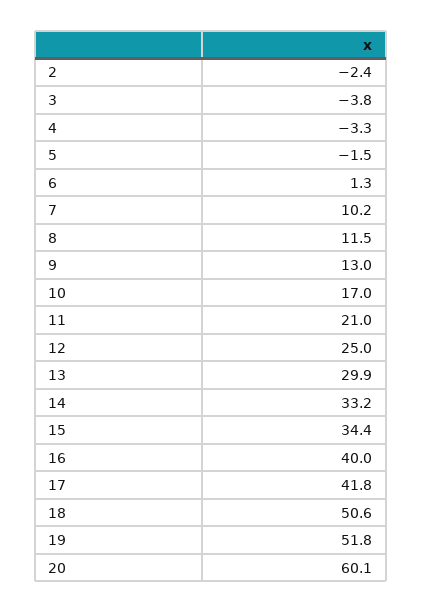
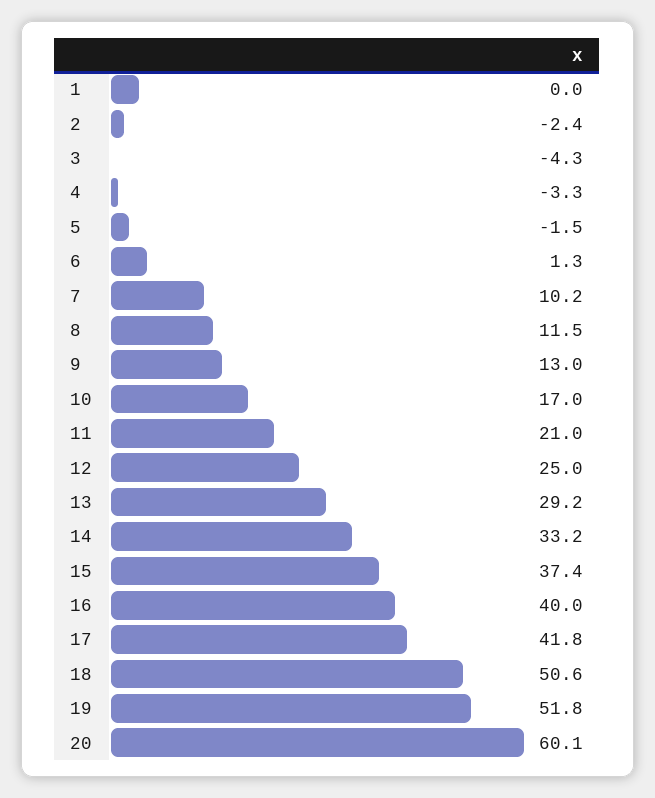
3: -3.8 -> -4.3
13: 29.9 -> 29.2
15: 34.4 -> 37.4
1: none -> 0

